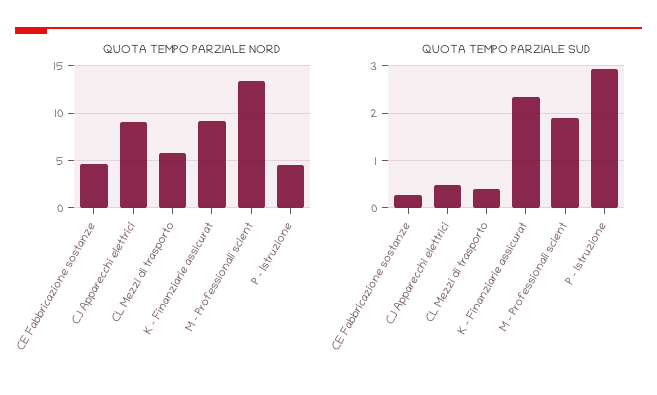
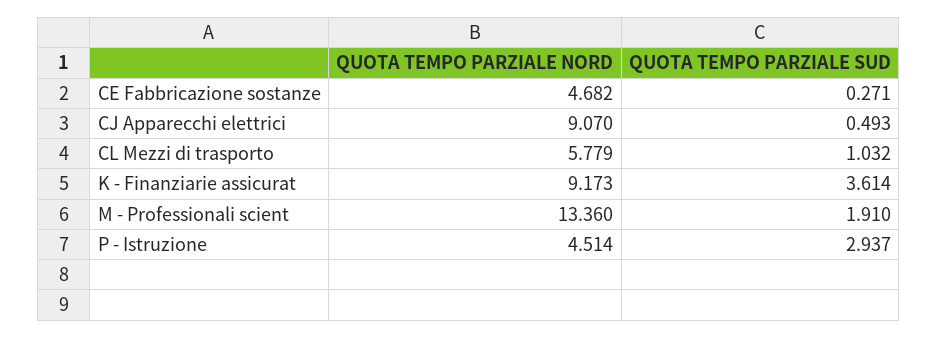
QUOTA TEMPO PARZIALE SUD, CL Mezzi di trasporto: 0.4 -> 1.032
QUOTA TEMPO PARZIALE SUD, K - Finanziarie assicurat: 2.4 -> 3.614

